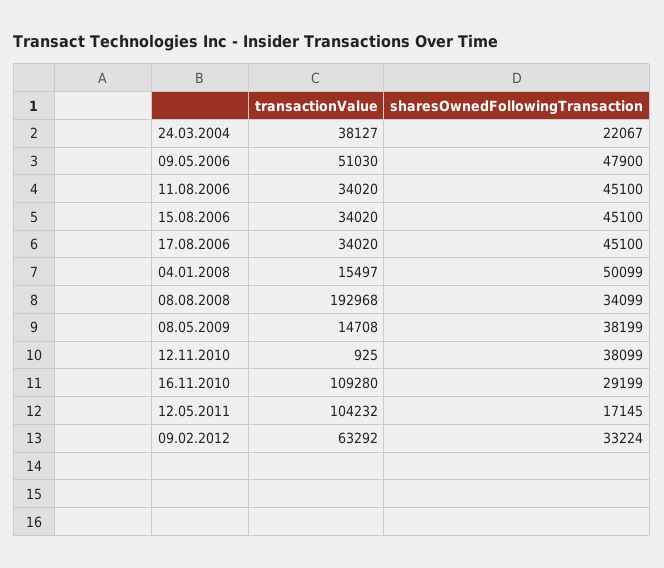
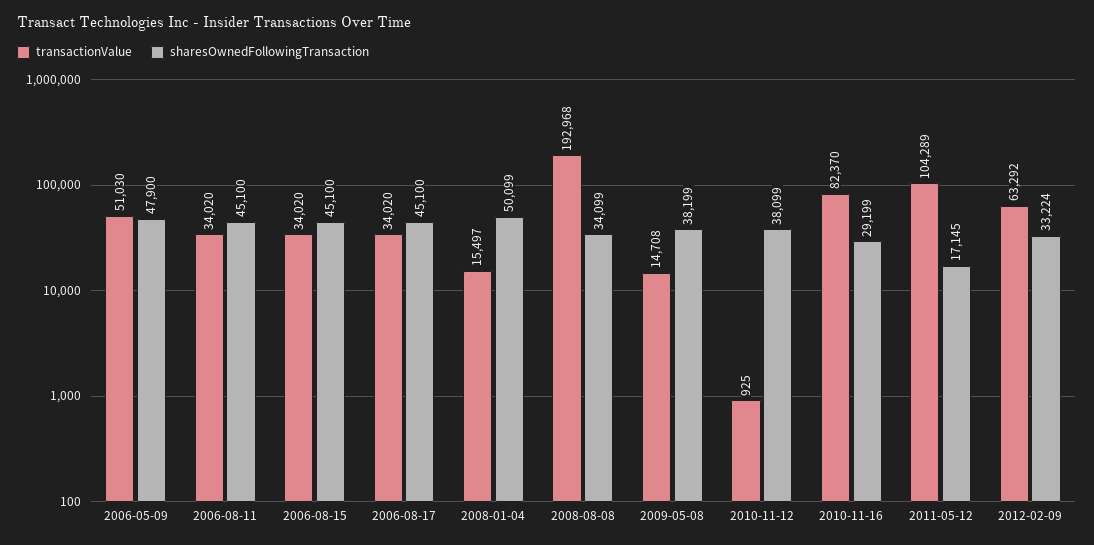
transactionValue, 24.03.2004: 38127 -> none
sharesOwnedFollowingTransaction, 24.03.2004: 22067 -> none
transactionValue, 16.11.2010: 109280 -> 82370
transactionValue, 12.05.2011: 104232 -> 104289

